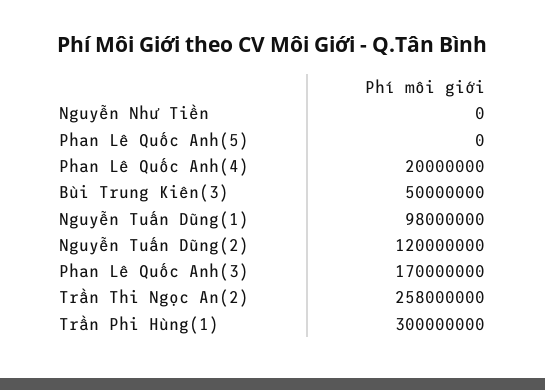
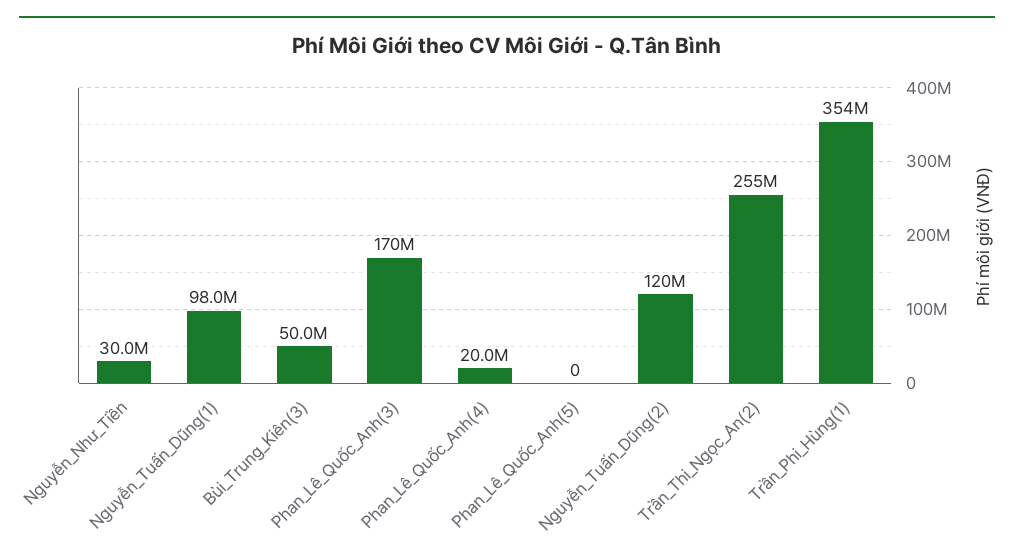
Nguyễn Như Tiền: 0 -> 30000000
Trần Thi Ngọc An(2): 258000000 -> 255000000
Trần Phi Hùng(1): 300000000 -> 354000000

